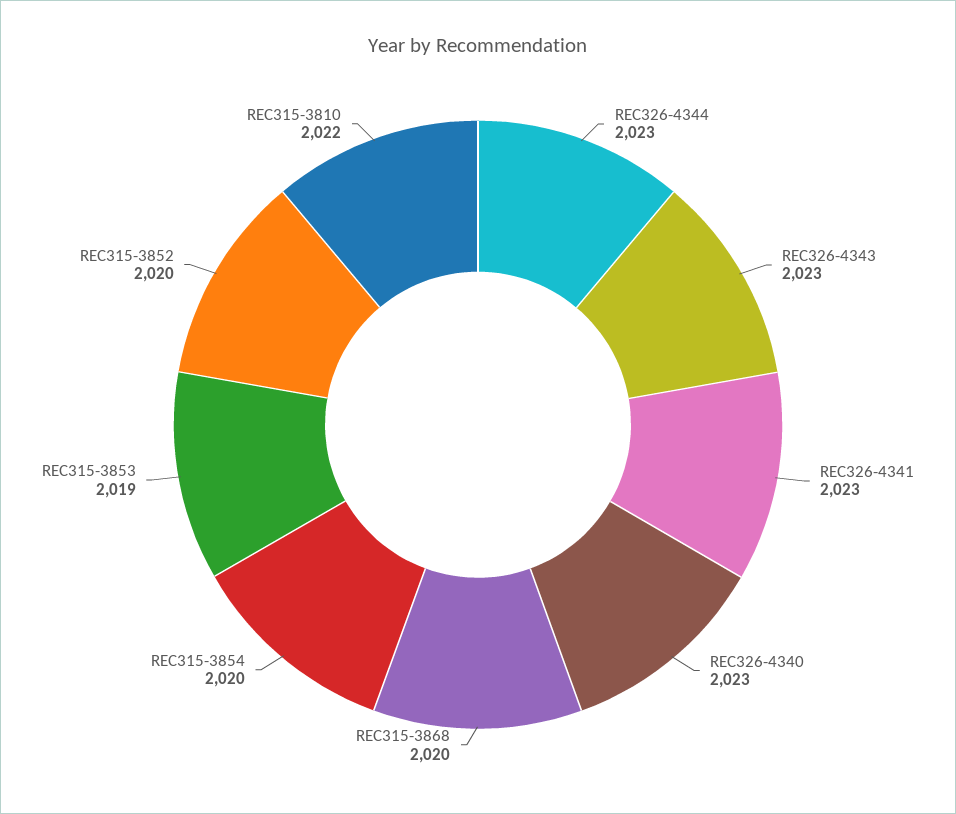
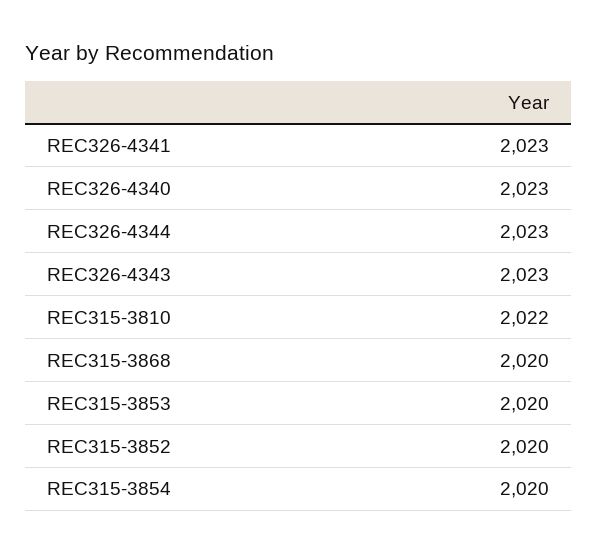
REC315-3853: 2019 -> 2020

